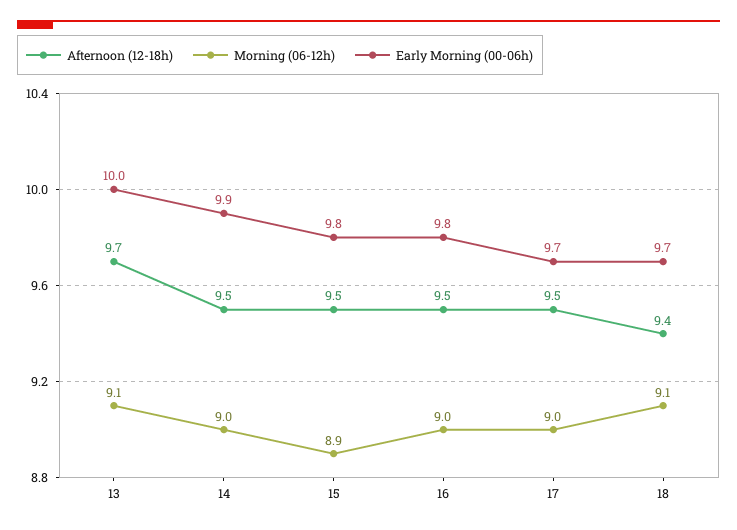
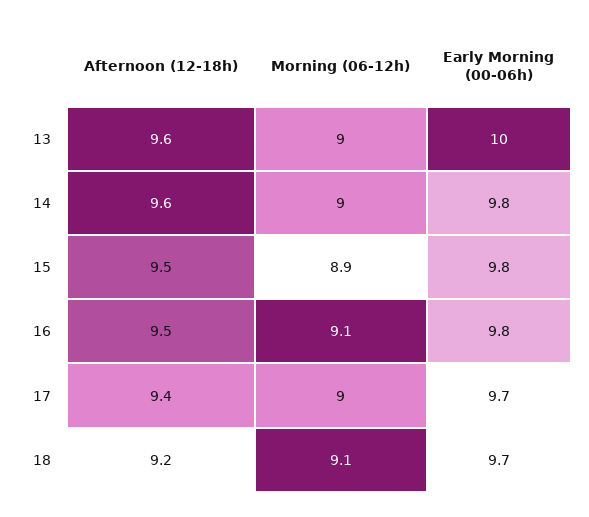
Afternoon (12-18h), 13: 9.7 -> 9.6
Morning (06-12h), 13: 9.1 -> 9
Afternoon (12-18h), 14: 9.5 -> 9.6
Early Morning (00-06h), 14: 9.9 -> 9.8
Morning (06-12h), 16: 9 -> 9.1
Afternoon (12-18h), 17: 9.5 -> 9.4
Afternoon (12-18h), 18: 9.4 -> 9.2

